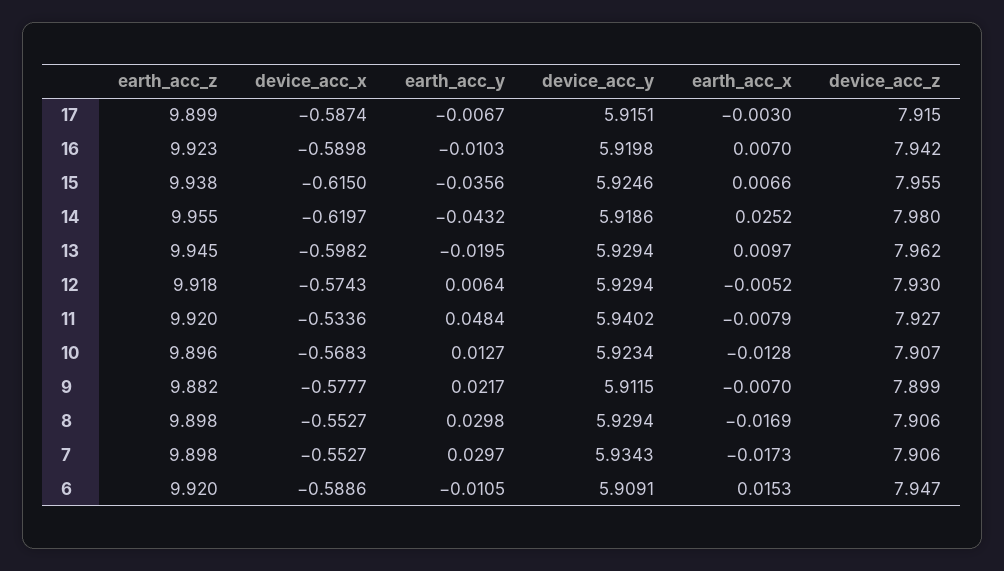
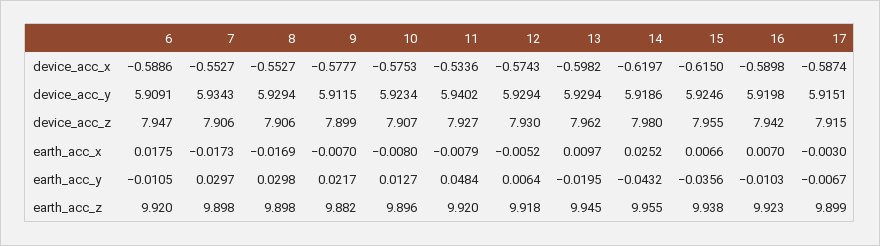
device_acc_x, 10: -0.5683 -> -0.5753
earth_acc_x, 10: -0.0128 -> -0.008
earth_acc_x, 6: 0.0153 -> 0.0175

